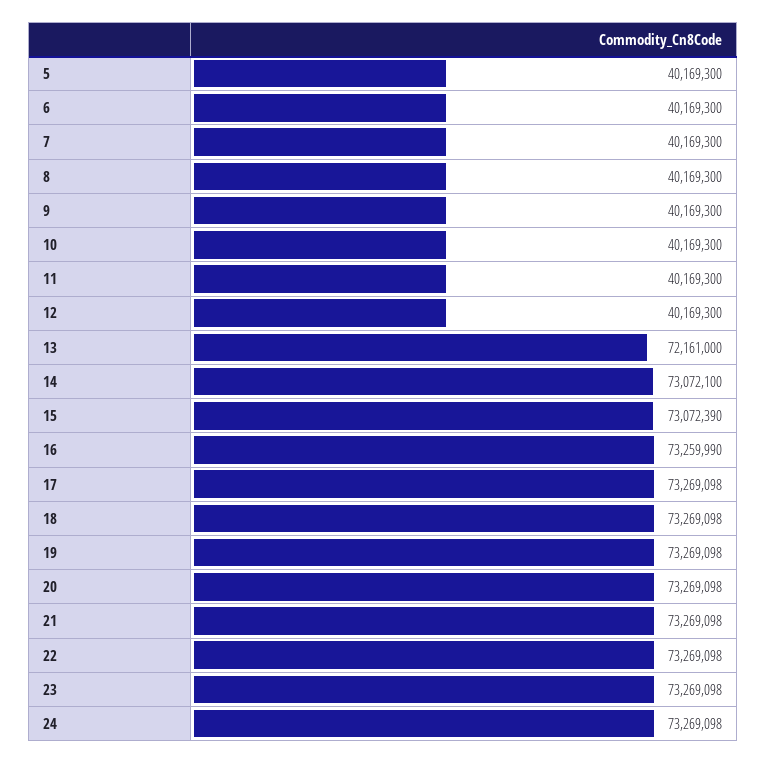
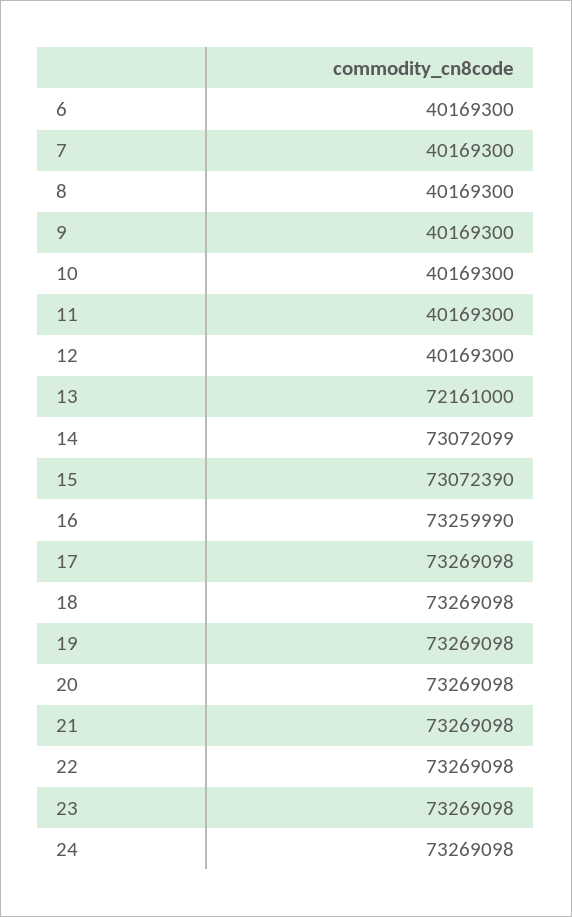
5: 40169300 -> none
14: 73072100 -> 73072099

